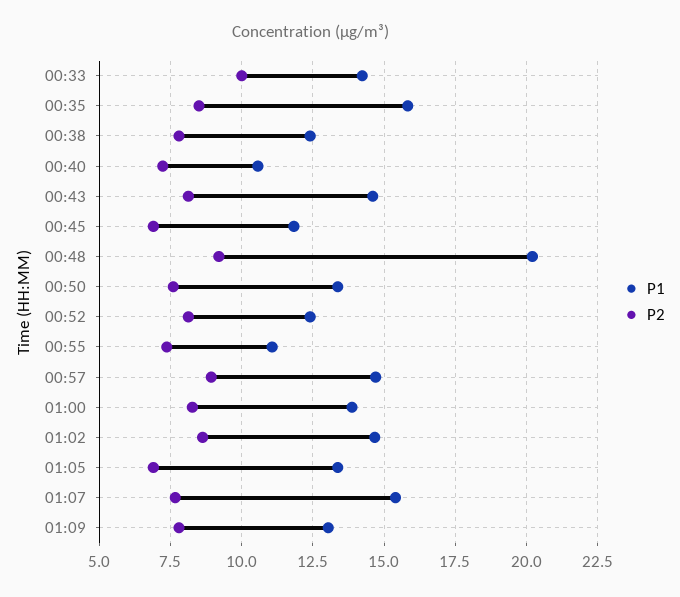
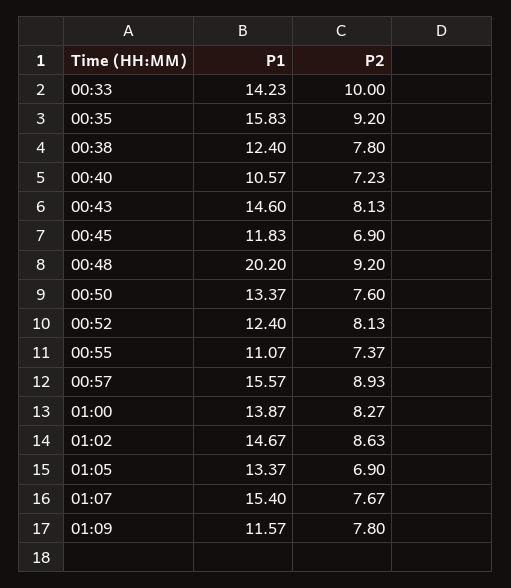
P2, 00:35: 8.5 -> 9.2
P1, 00:57: 14.75 -> 15.57
P1, 01:09: 13 -> 11.57

